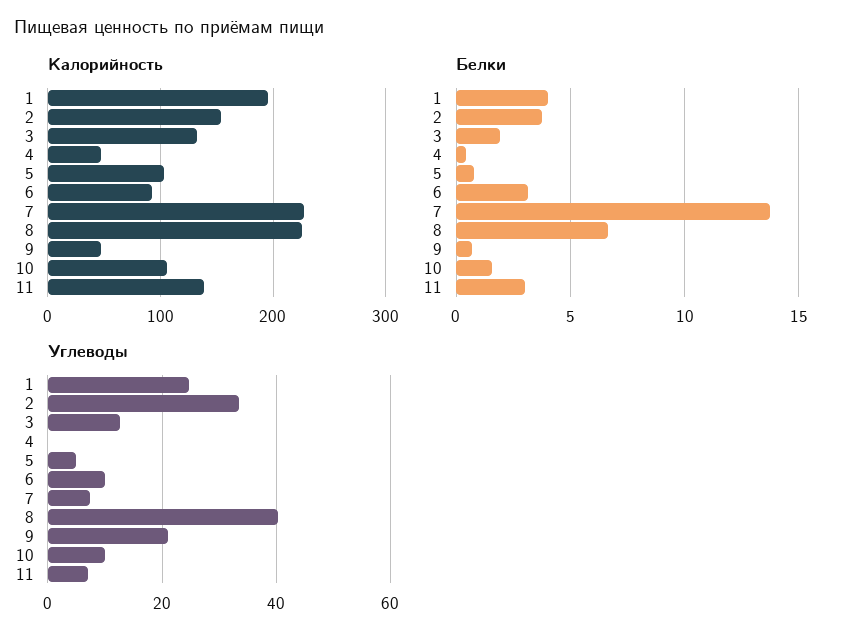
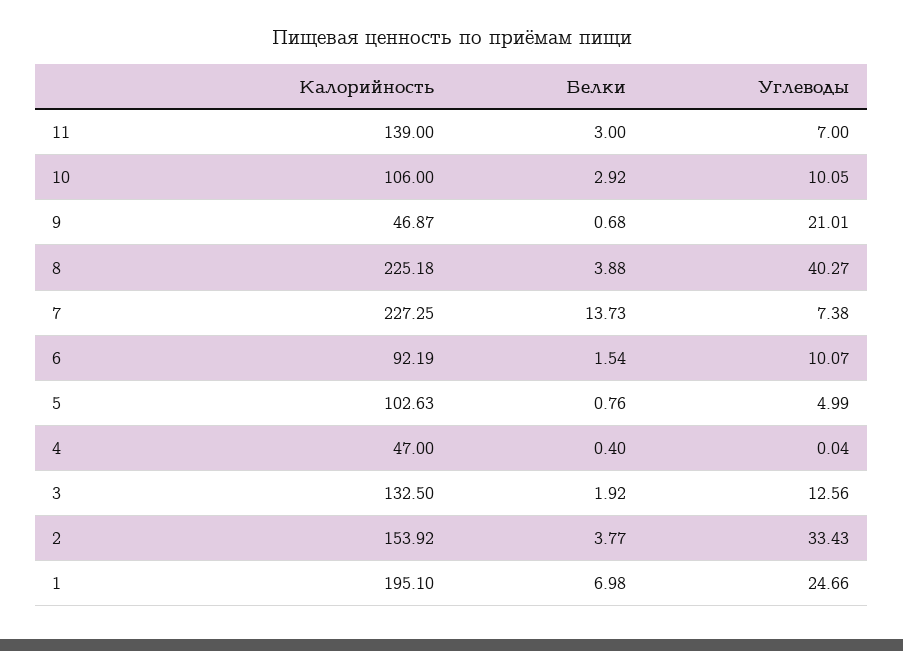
Белки, 1: 4 -> 6.98
Белки, 6: 3 -> 1.54
Белки, 8: 6.5 -> 3.88
Белки, 10: 1.5 -> 2.92

